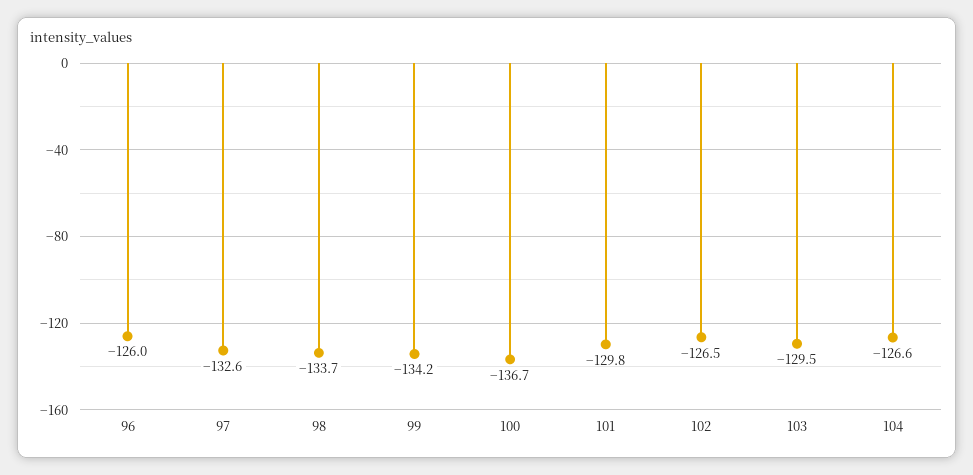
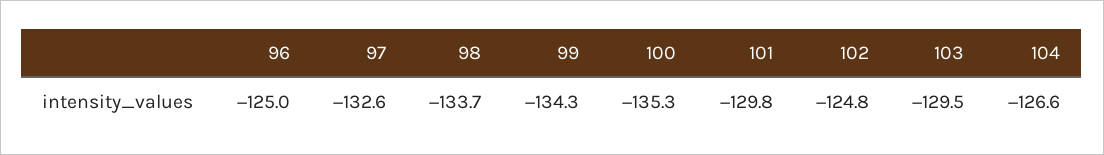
96: -126 -> -125
99: -134.2 -> -134.3
100: -136.7 -> -135.3
102: -126.5 -> -124.8

